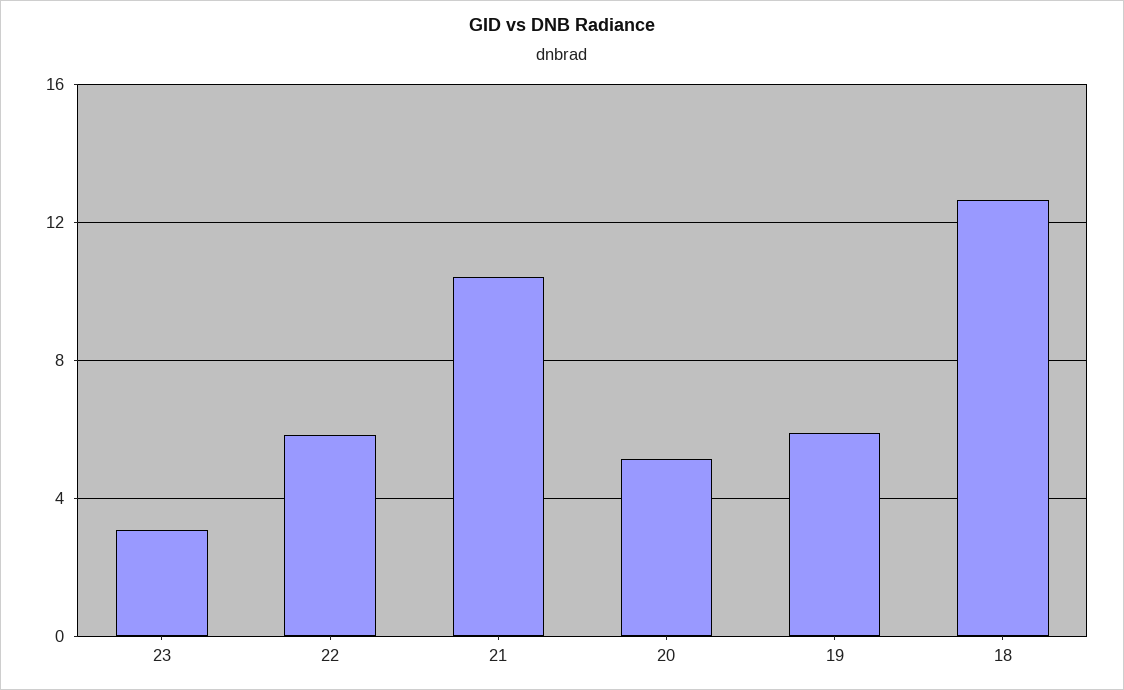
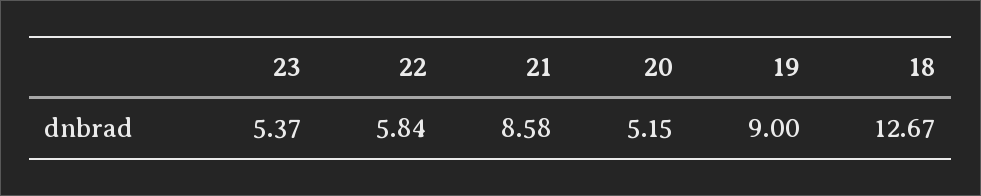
23: 3 -> 5.37
21: 10.5 -> 8.58
19: 6 -> 9

